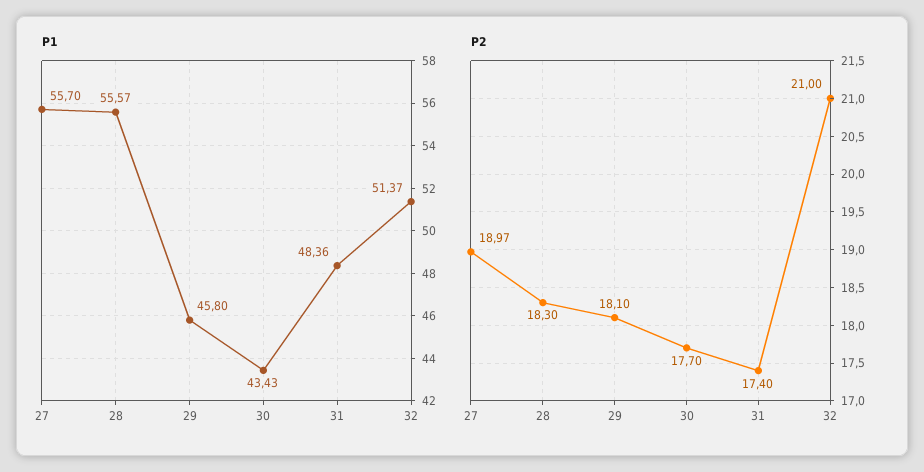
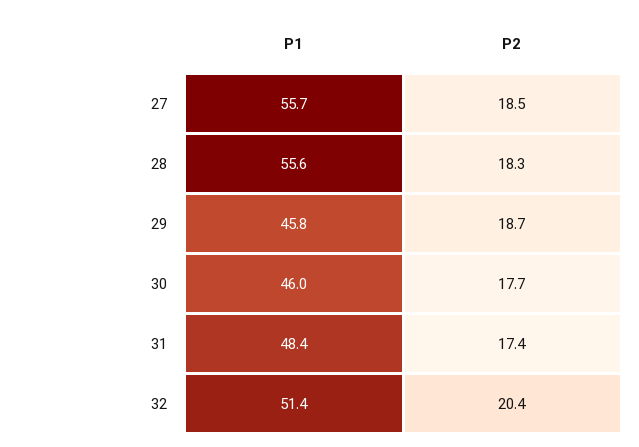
P1, 30: 43.43 -> 46
P2, 27: 18.97 -> 18.5
P2, 29: 18.1 -> 18.7
P2, 32: 21 -> 20.4

